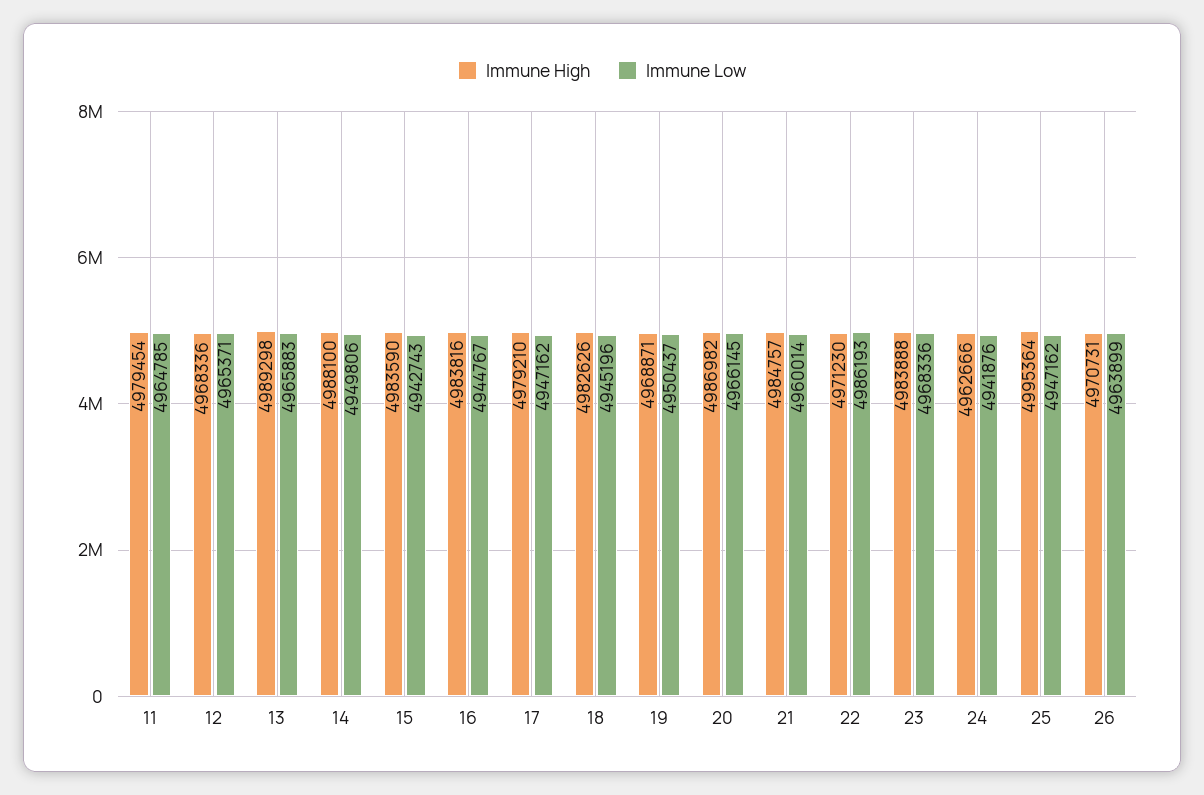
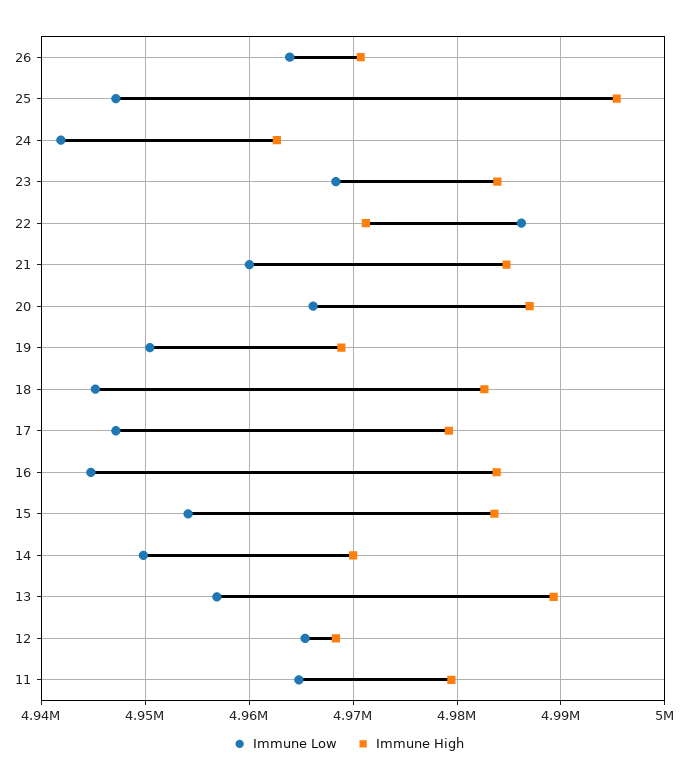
Immune Low, 13: 4965883 -> 4957000
Immune High, 14: 4988100 -> 4970000
Immune Low, 15: 4942743 -> 4954000

